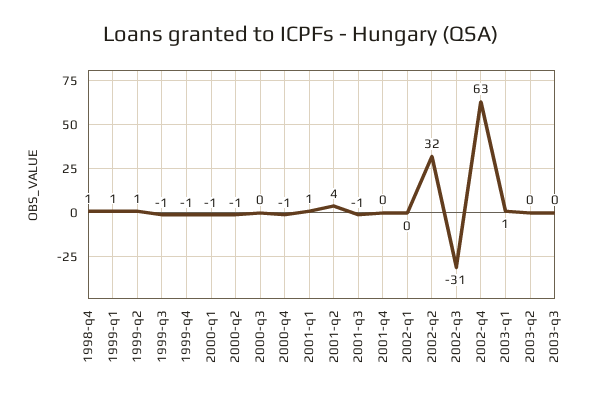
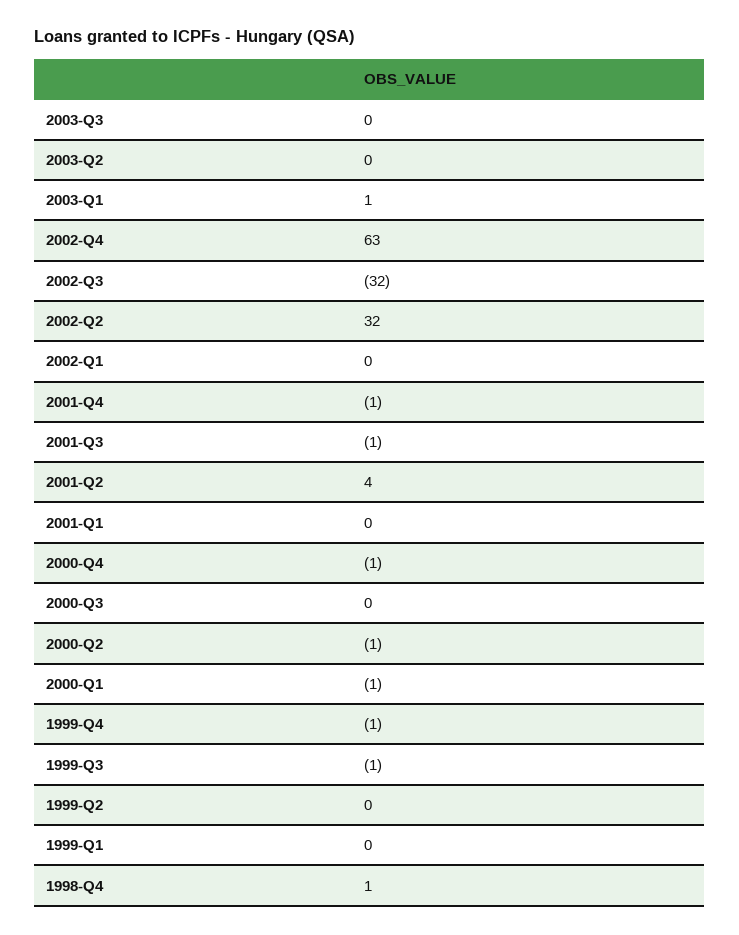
1999-q1: 1 -> 0
1999-q2: 1 -> 0
2001-q1: 1 -> 0
2001-q4: 0 -> -1
2002-q3: -31 -> -32

